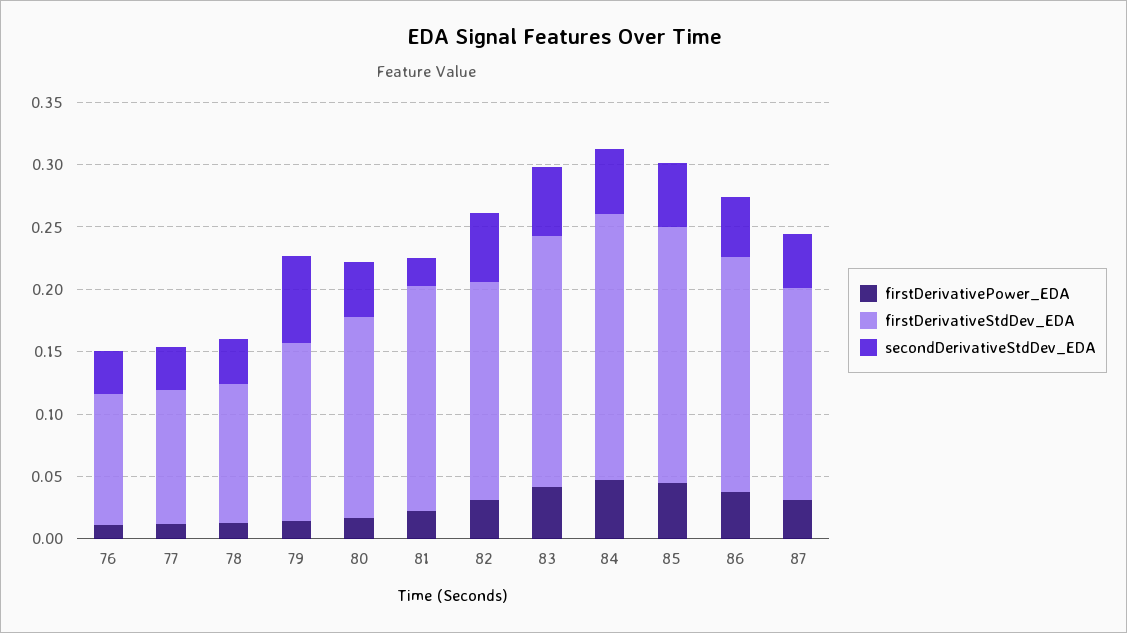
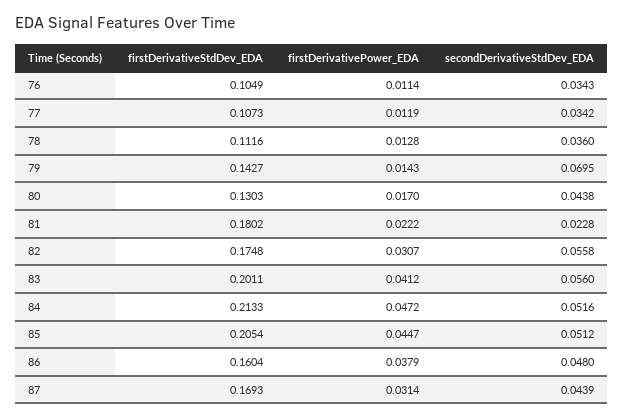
firstDerivativeStdDev_EDA, 80: 0.16 -> 0.1303
firstDerivativeStdDev_EDA, 86: 0.19 -> 0.1604

